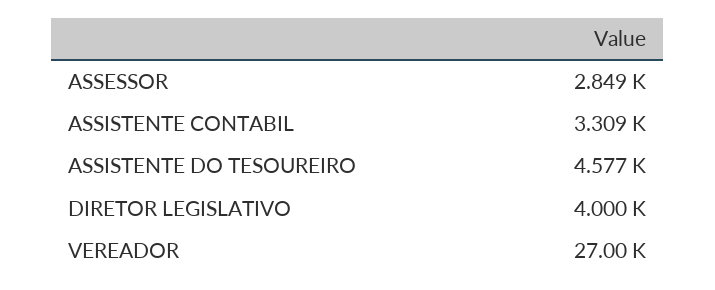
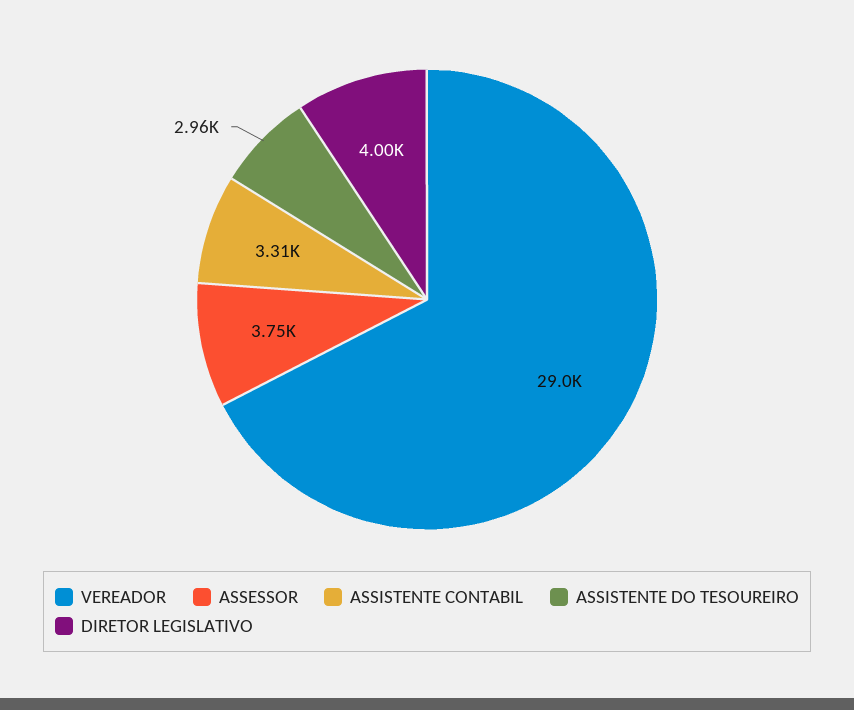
ASSESSOR: 2849 -> 3750
ASSISTENTE DO TESOUREIRO: 4577 -> 2960
VEREADOR: 27000 -> 29000

